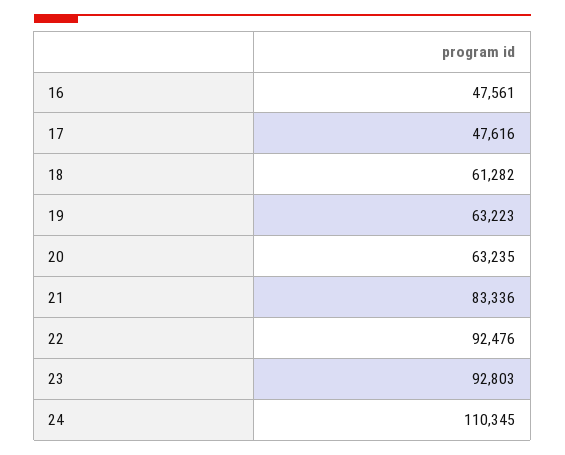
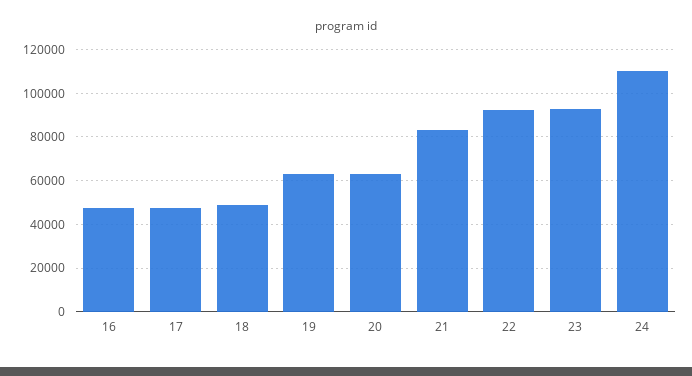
18: 61282 -> 50000

